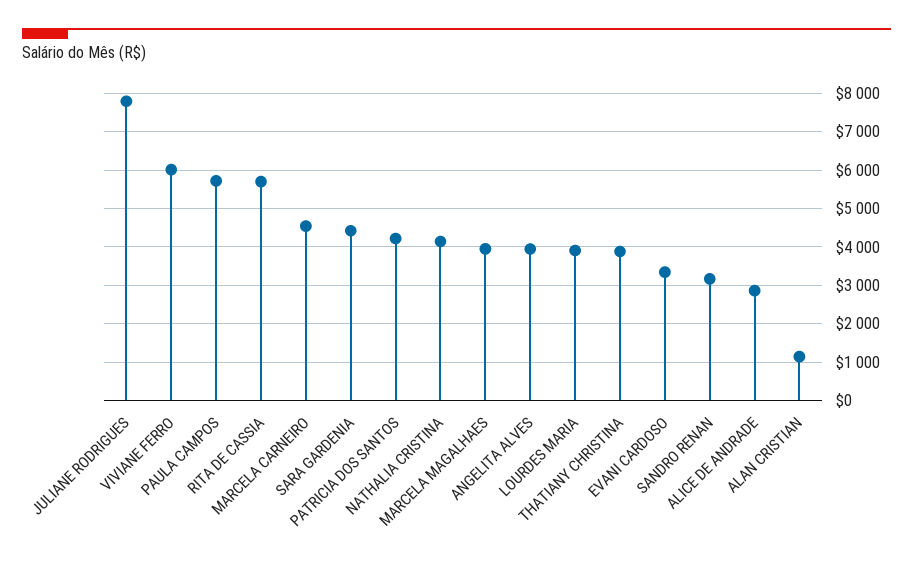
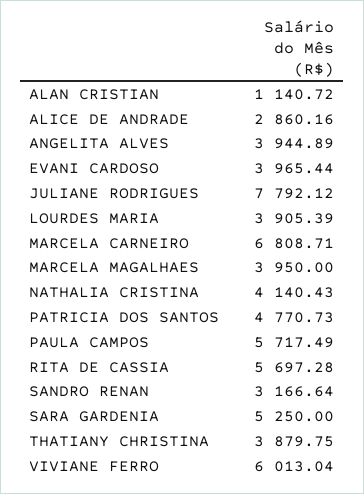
MARCELA CARNEIRO: 4600 -> 6808.71
SARA GARDENIA: 4400 -> 5250
PATRICIA DOS SANTOS: 4200 -> 4770.73
EVANI CARDOSO: 3400 -> 3965.44

